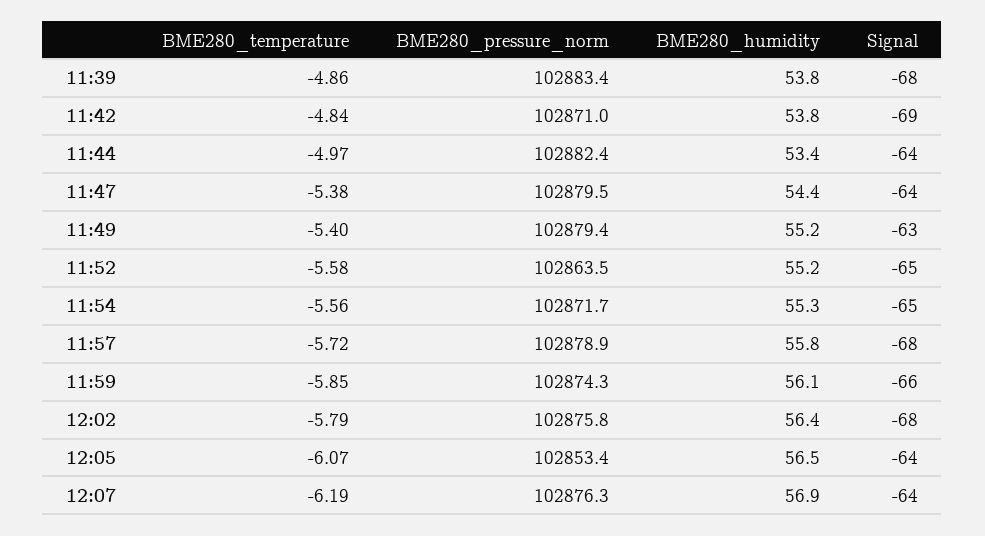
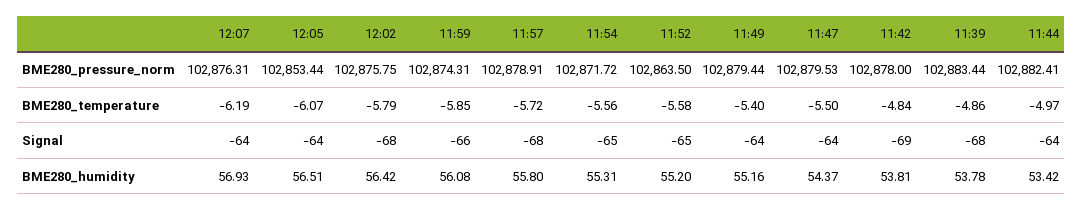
BME280_pressure_norm, 11:42: 102871 -> 102878
BME280_temperature, 11:47: -5.38 -> -5.5
Signal, 11:49: -63 -> -64

